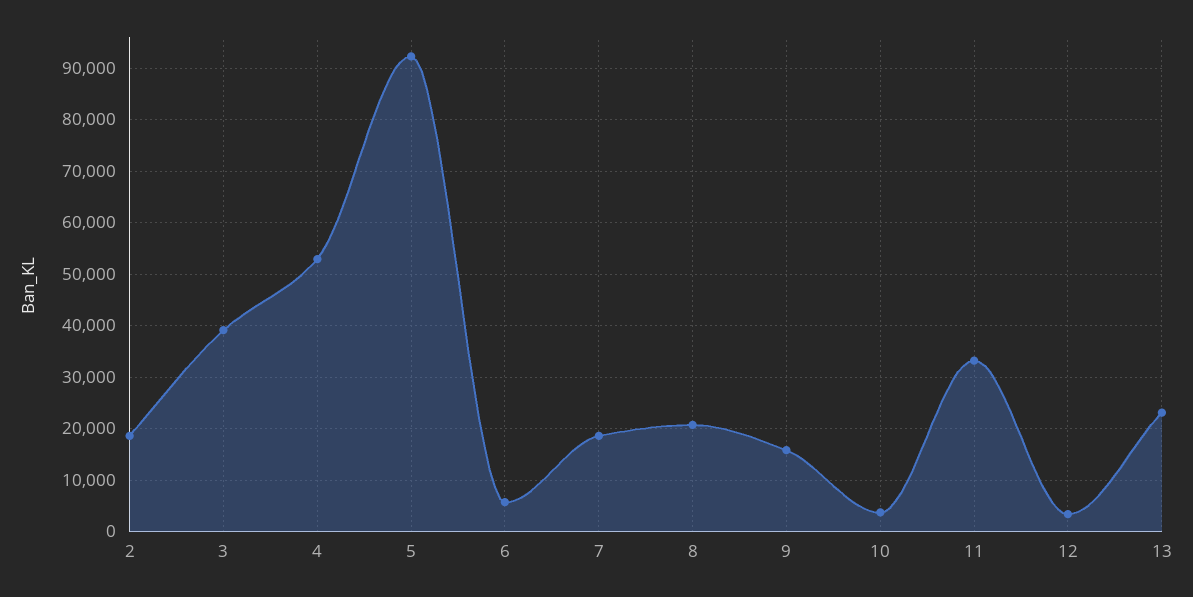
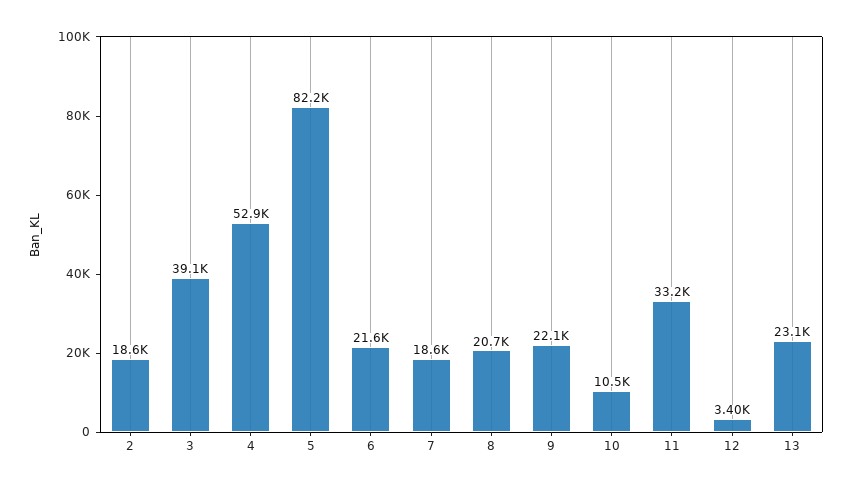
5: 92000 -> 82200
6: 6000 -> 21600
9: 16000 -> 22100
10: 4000 -> 10500

